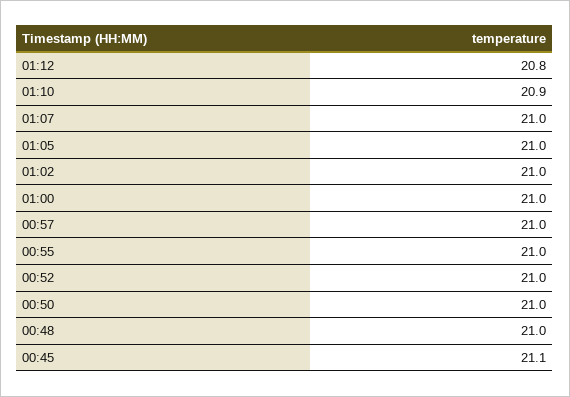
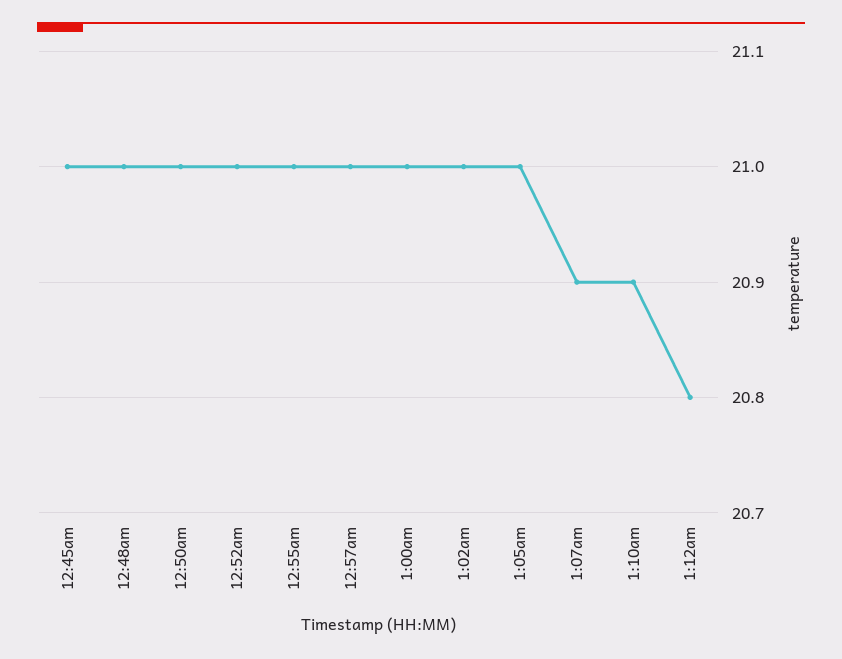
01:07: 21 -> 20.9
00:45: 21.1 -> 21

